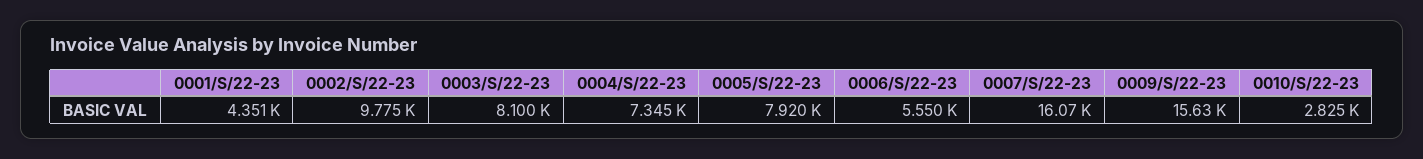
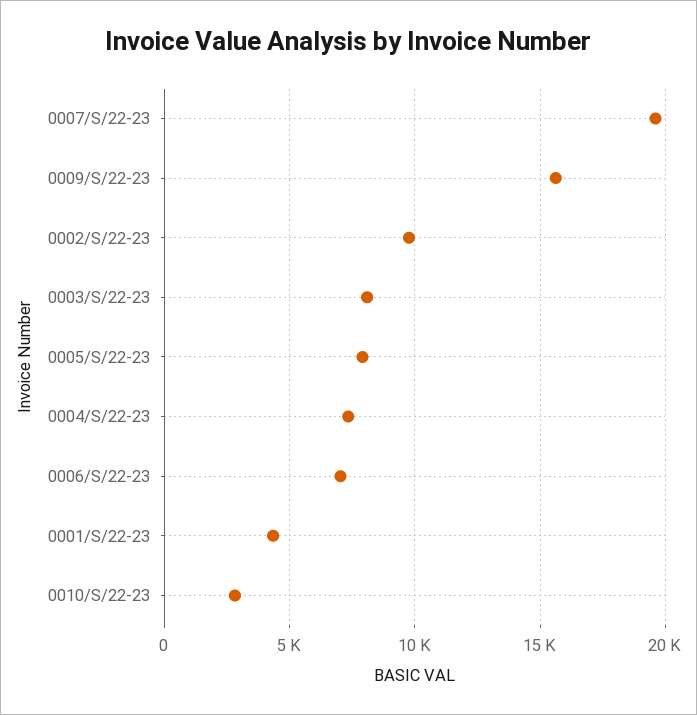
0006/S/22-23: 5550 -> 7000
0007/S/22-23: 16070 -> 19500

